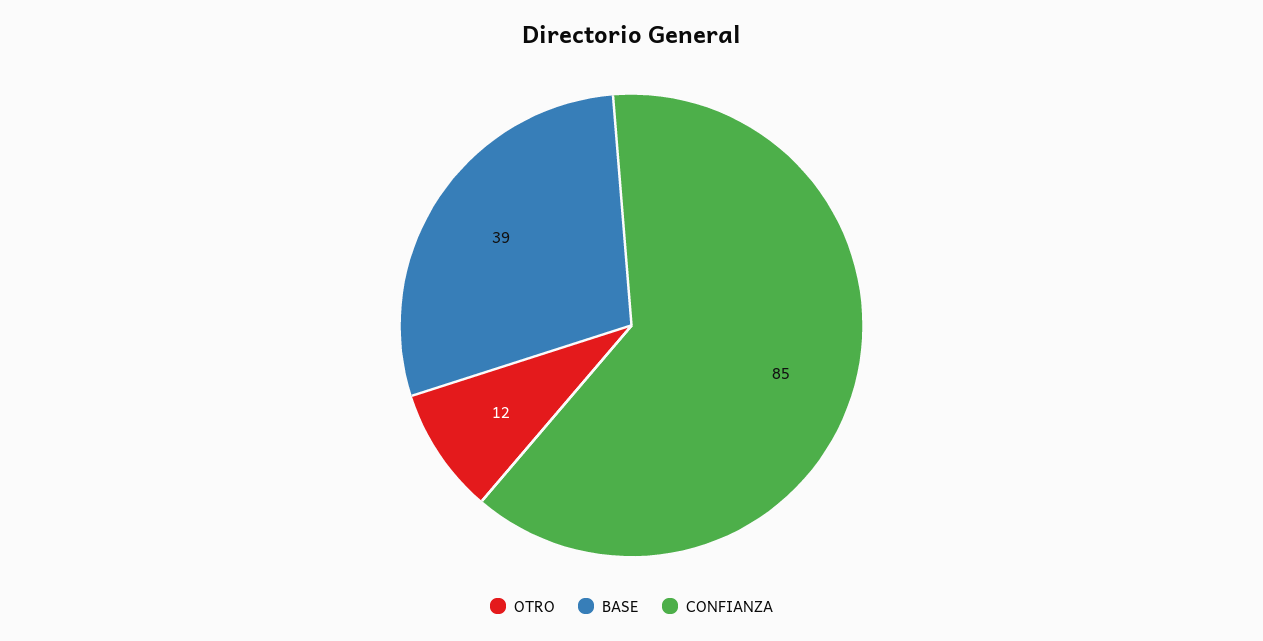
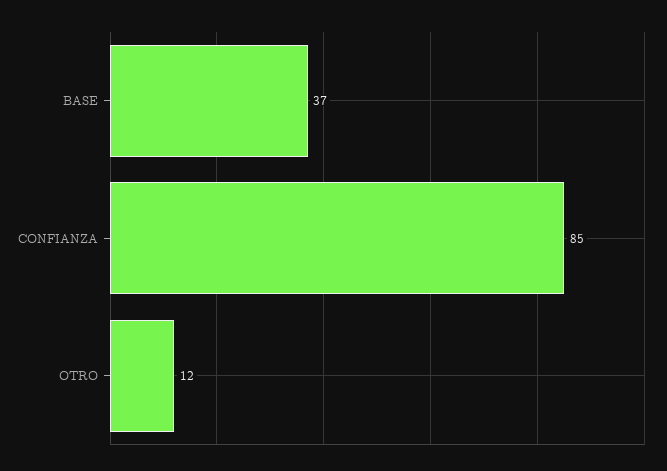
BASE: 39 -> 37

